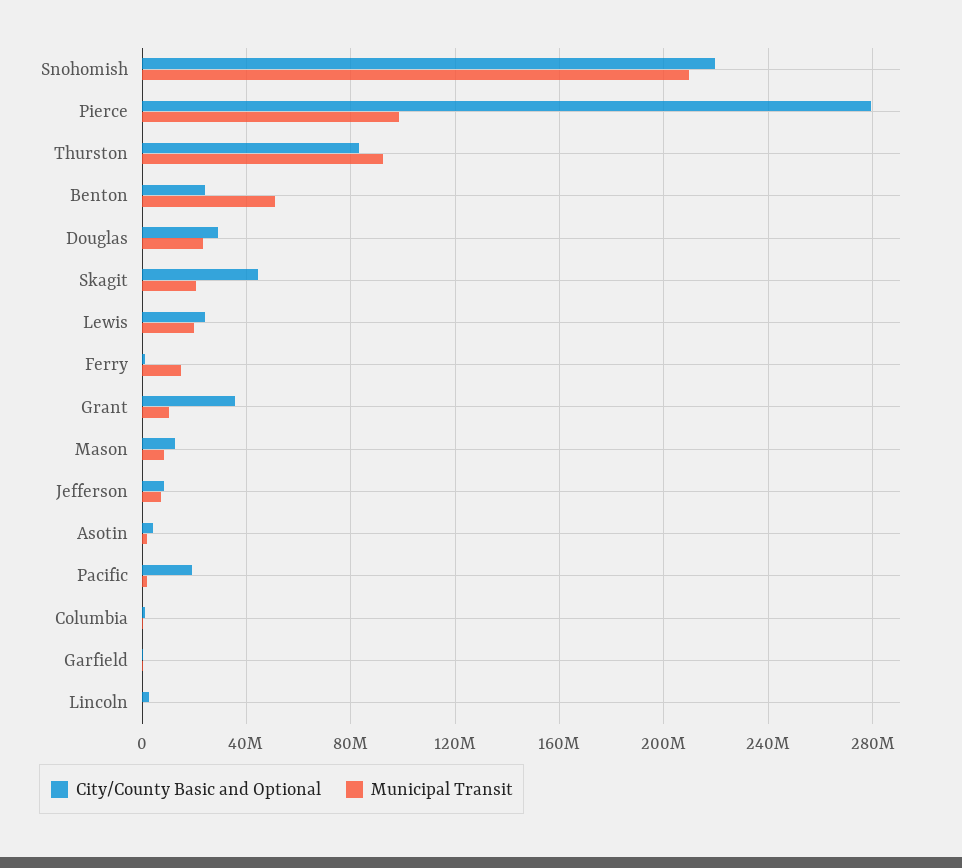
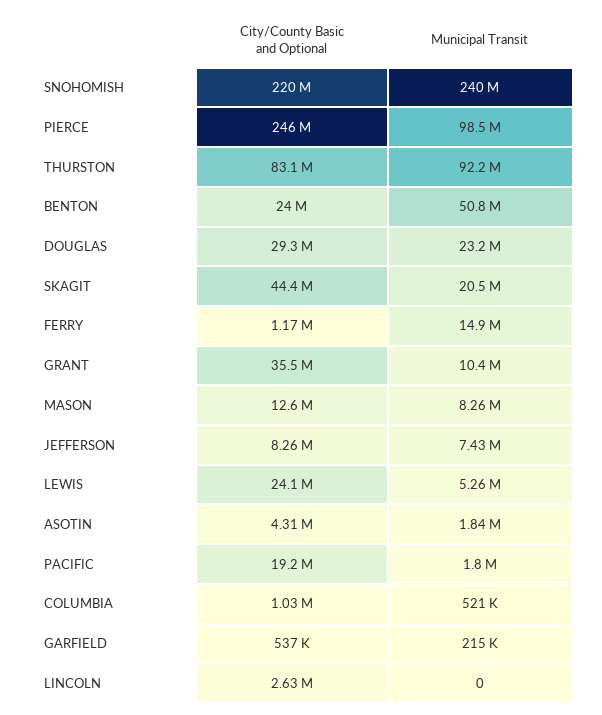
Municipal Transit, Snohomish: 210000000 -> 240000000
City/County Basic and Optional, Pierce: 280000000 -> 246000000
Municipal Transit, Lewis: 20000000 -> 5260000

